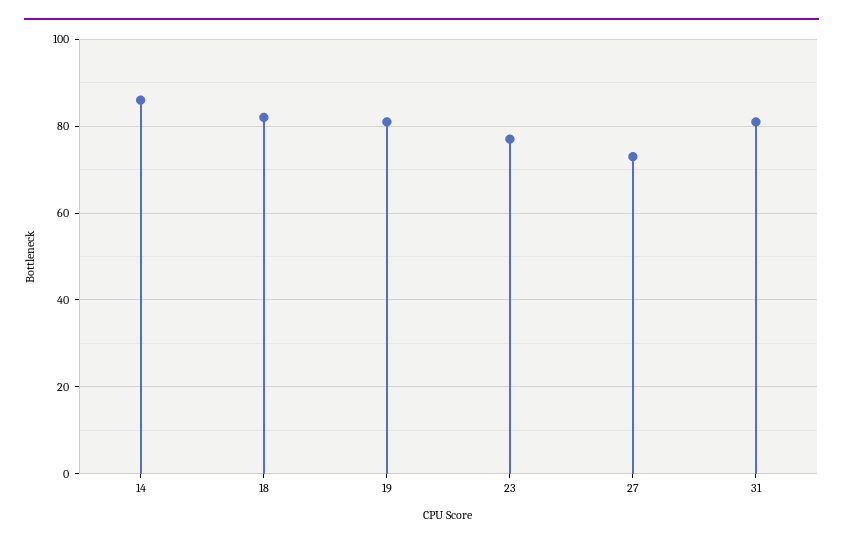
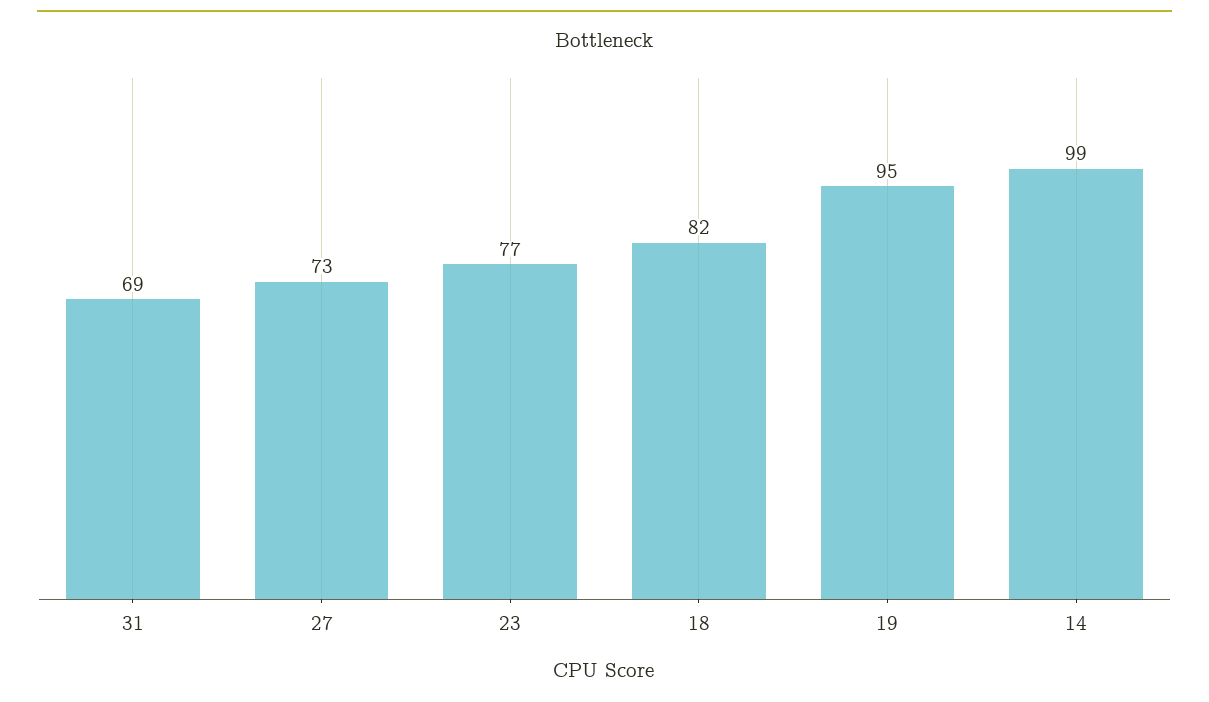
14: 85 -> 99
19: 80 -> 95
31: 80 -> 69

